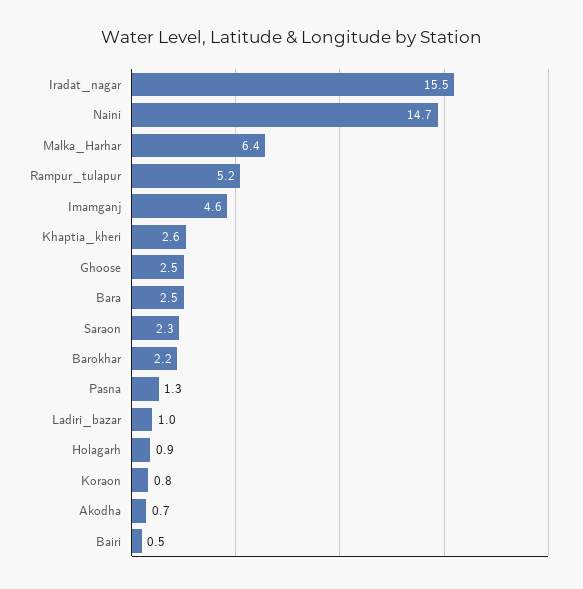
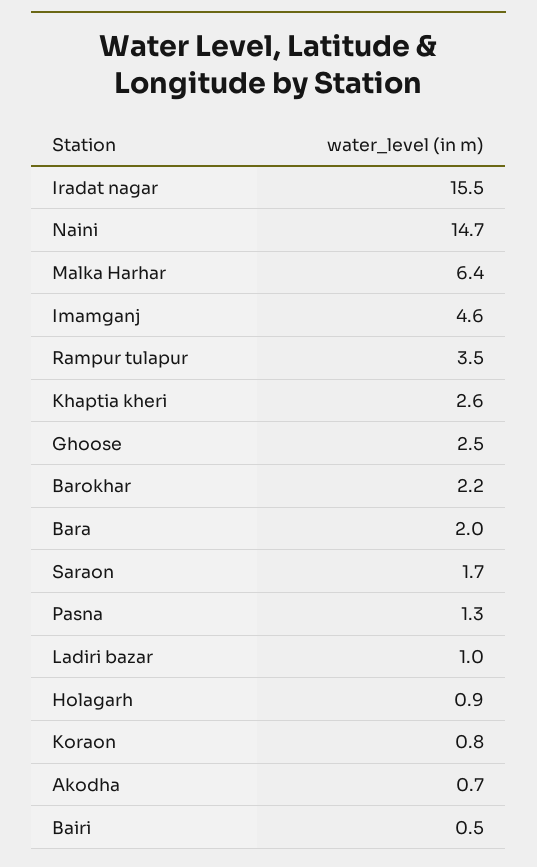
Rampur_tulapur: 5.2 -> 3.5
Bara: 2.5 -> 2
Saraon: 2.3 -> 1.7

